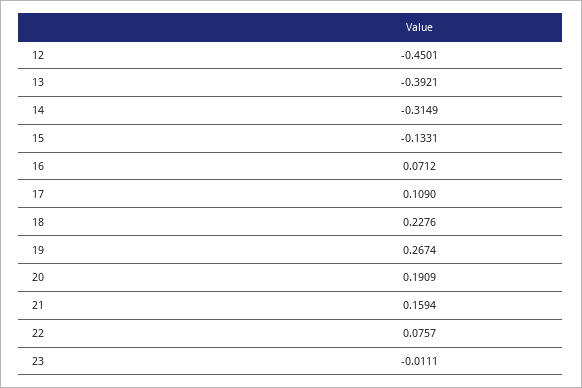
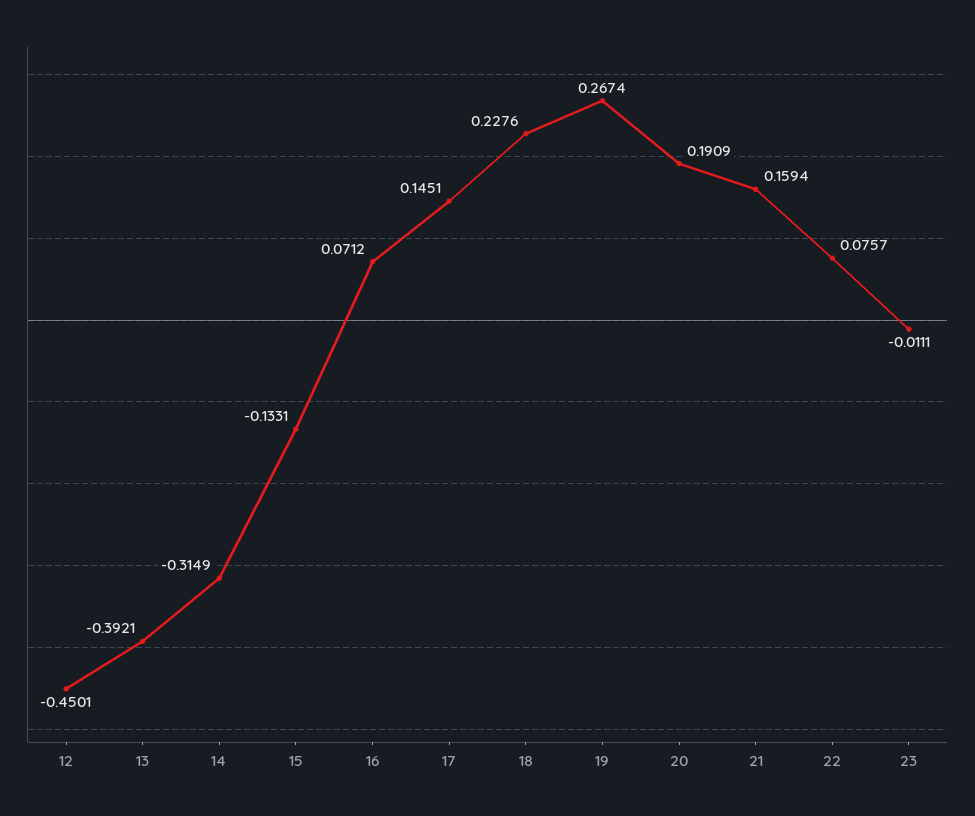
17: 0.109 -> 0.1451

